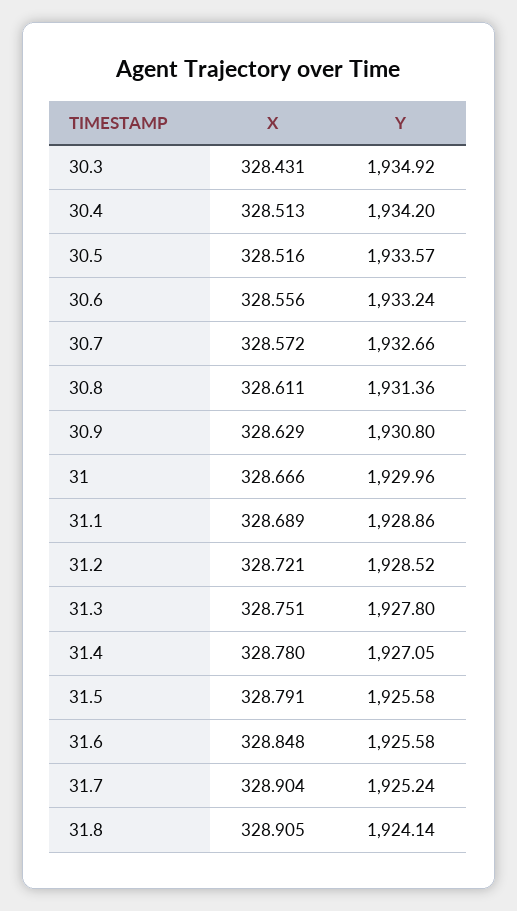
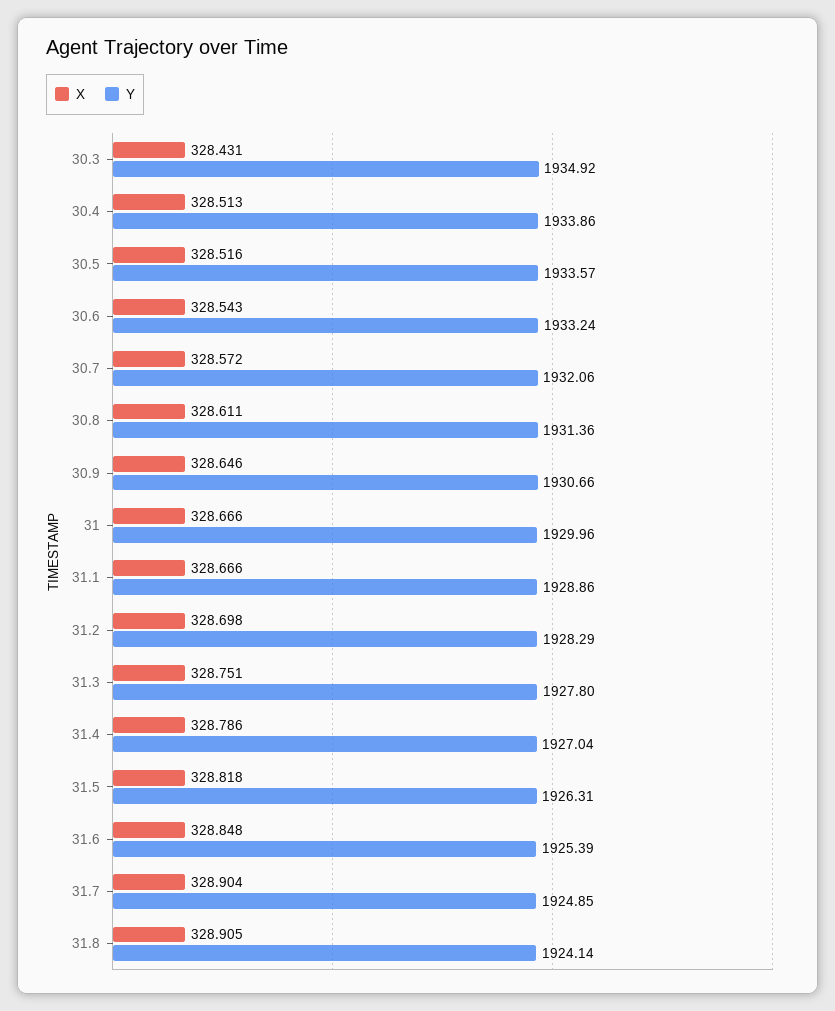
Y, 30.4: 1934.2 -> 1933.86
X, 30.6: 328.556 -> 328.543
Y, 30.7: 1932.66 -> 1932.06
X, 30.9: 328.629 -> 328.646
Y, 30.9: 1930.8 -> 1930.66
X, 31.1: 328.689 -> 328.666
X, 31.2: 328.721 -> 328.698
Y, 31.2: 1928.52 -> 1928.29
X, 31.4: 328.78 -> 328.786
Y, 31.4: 1927.05 -> 1927.04
X, 31.5: 328.791 -> 328.818
Y, 31.5: 1925.58 -> 1926.31
Y, 31.6: 1925.58 -> 1925.39
Y, 31.7: 1925.24 -> 1924.85

